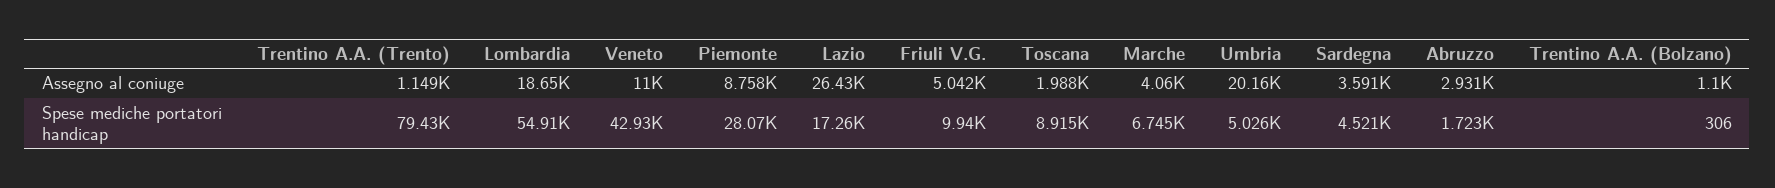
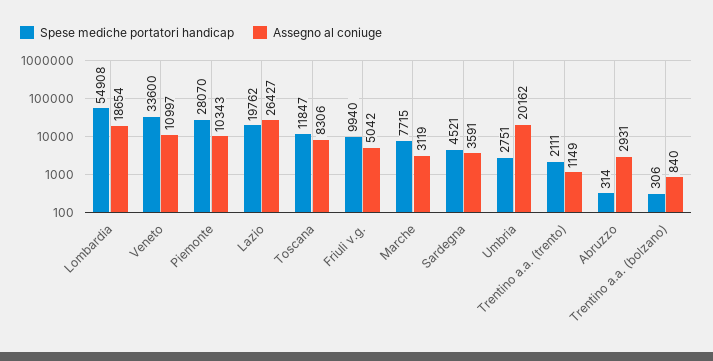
Assegno al coniuge, Piemonte: 8758 -> 10343
Assegno al coniuge, Toscana: 1988 -> 8306
Assegno al coniuge, Marche: 4060 -> 3119
Assegno al coniuge, Trentino A.A. (Bolzano): 1100 -> 840
Spese mediche portatori handicap, Trentino A.A. (Trento): 79430 -> 2111
Spese mediche portatori handicap, Veneto: 42930 -> 33600
Spese mediche portatori handicap, Lazio: 17260 -> 19762
Spese mediche portatori handicap, Toscana: 8915 -> 11847
Spese mediche portatori handicap, Marche: 6745 -> 7715
Spese mediche portatori handicap, Umbria: 5026 -> 2751
Spese mediche portatori handicap, Abruzzo: 1723 -> 314

